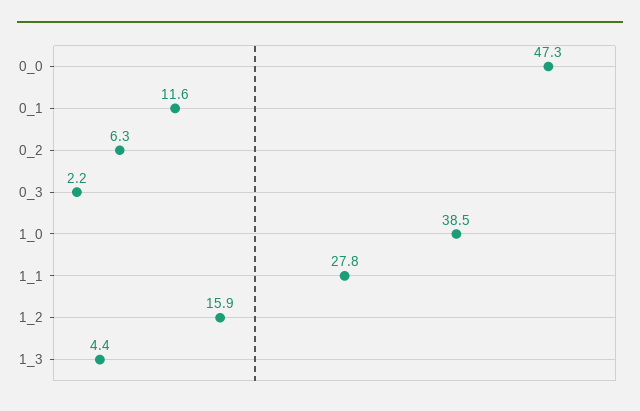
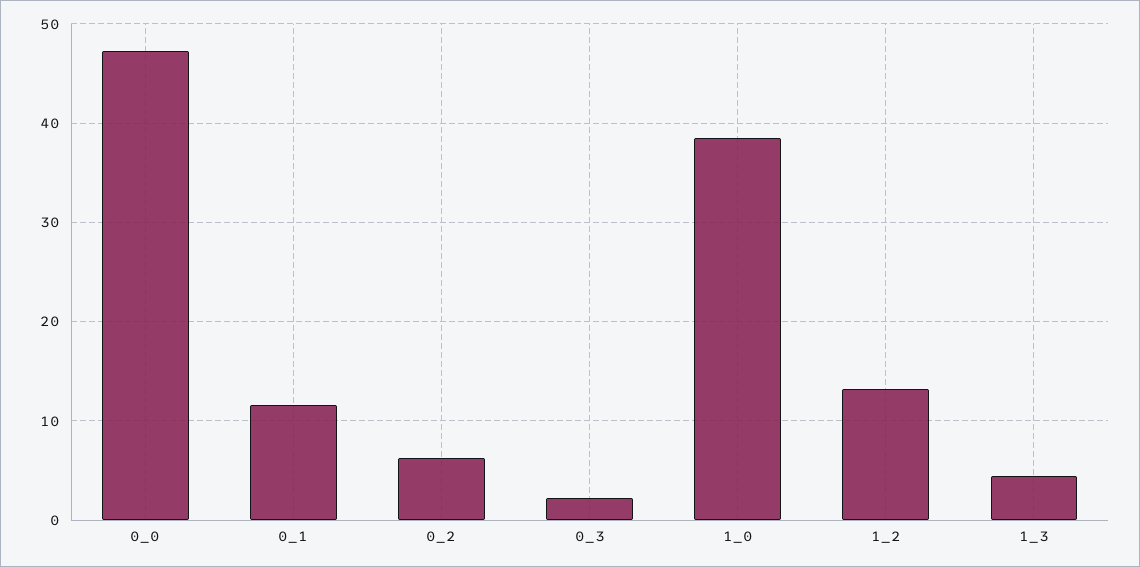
1_1: 27.8 -> none
1_2: 15.9 -> 13

